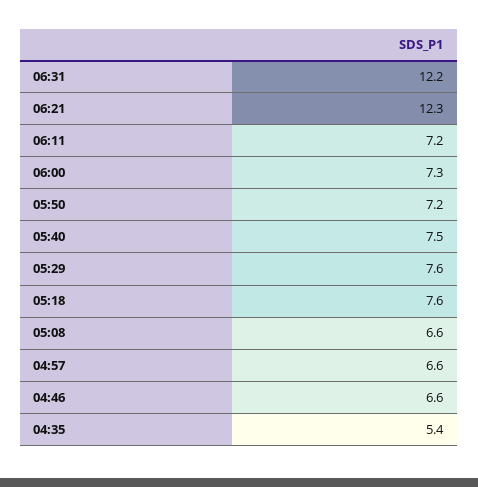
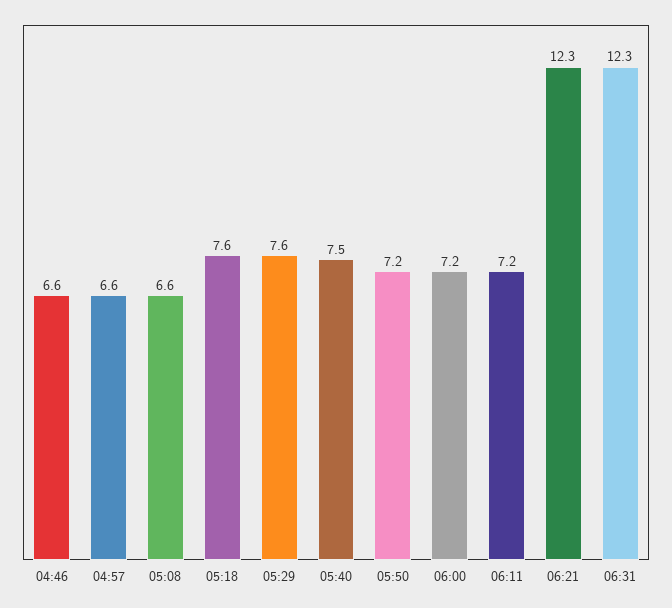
06:31: 12.2 -> 12.3
06:00: 7.3 -> 7.2
04:35: 5.4 -> none

